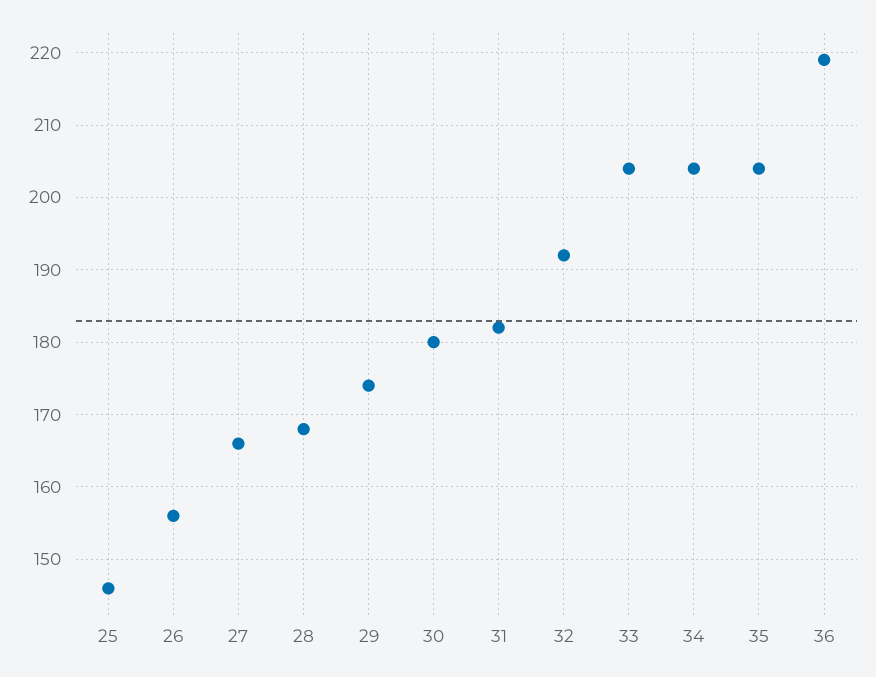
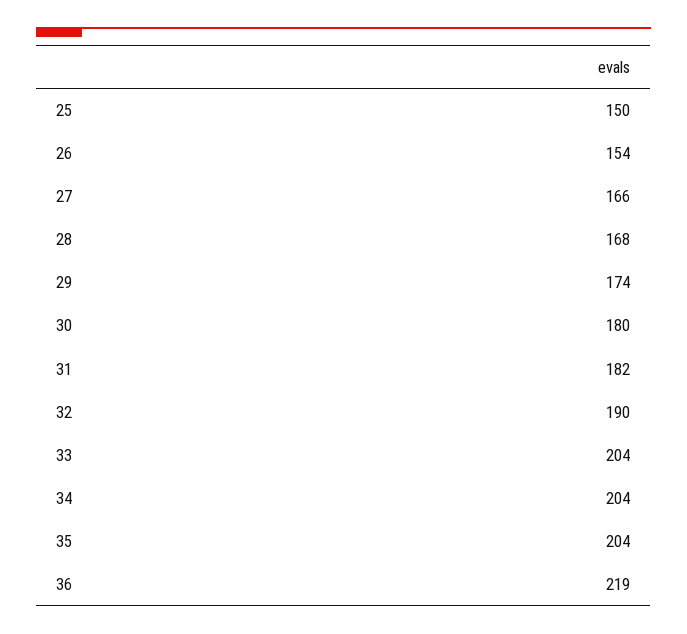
25: 146 -> 150
26: 156 -> 154
32: 192 -> 190

